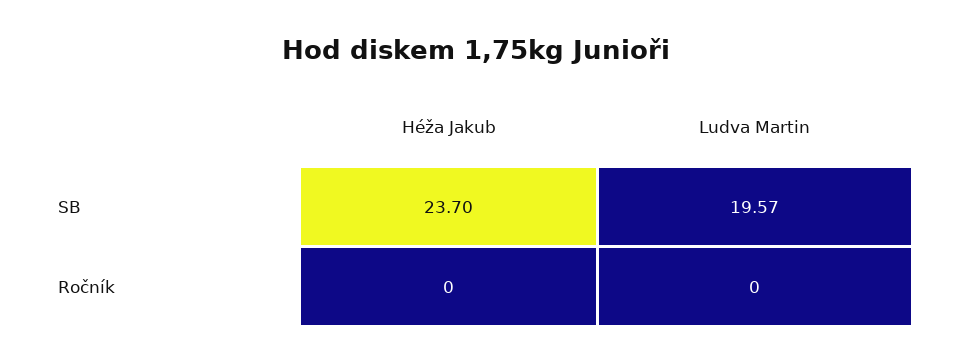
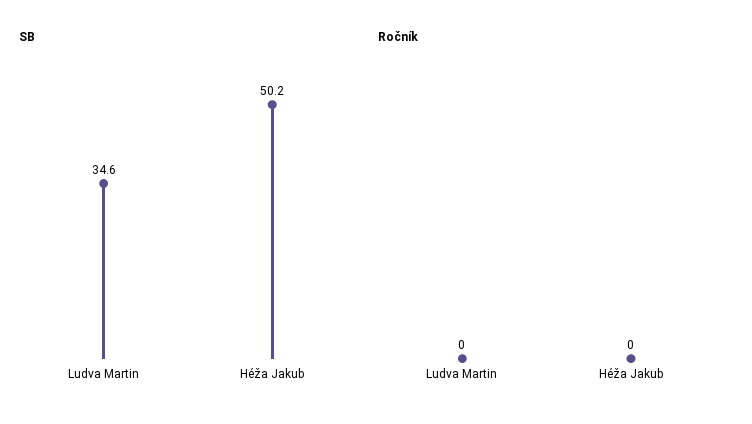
SB, Héža Jakub: 23.7 -> 50.2
SB, Ludva Martin: 19.57 -> 34.6

